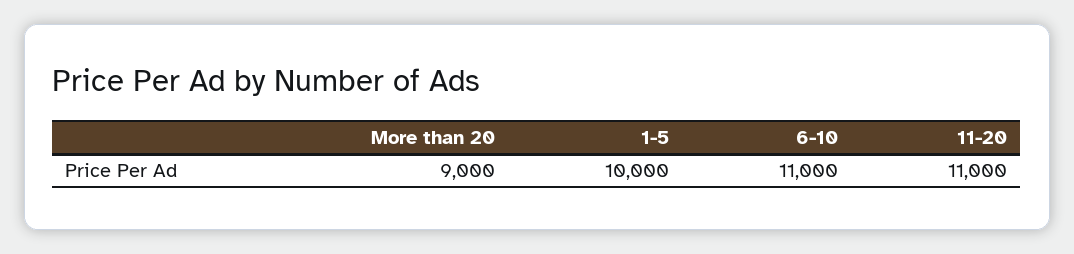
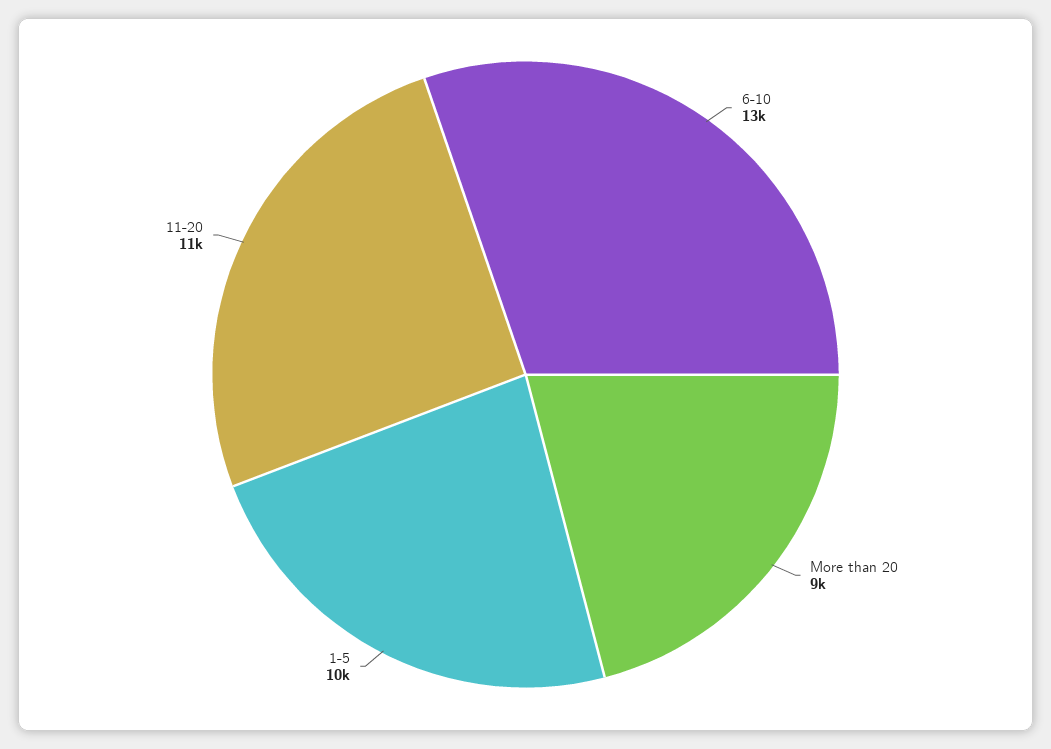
6-10: 11000 -> 13000

